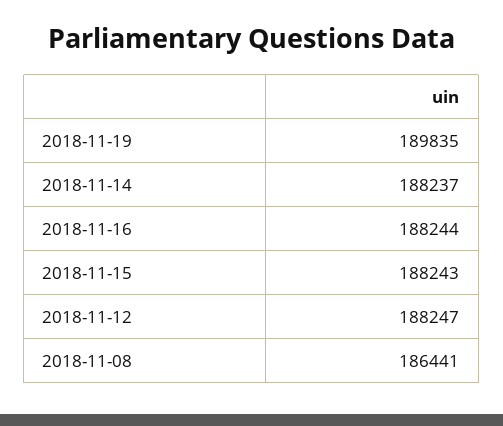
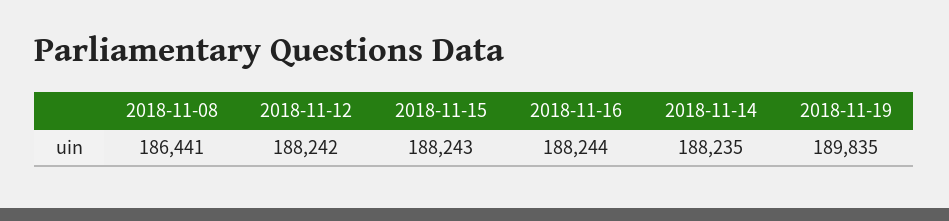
2018-11-14: 188237 -> 188235
2018-11-12: 188247 -> 188242

